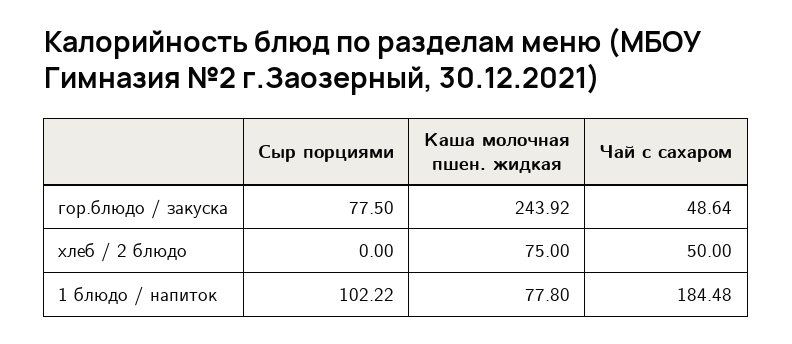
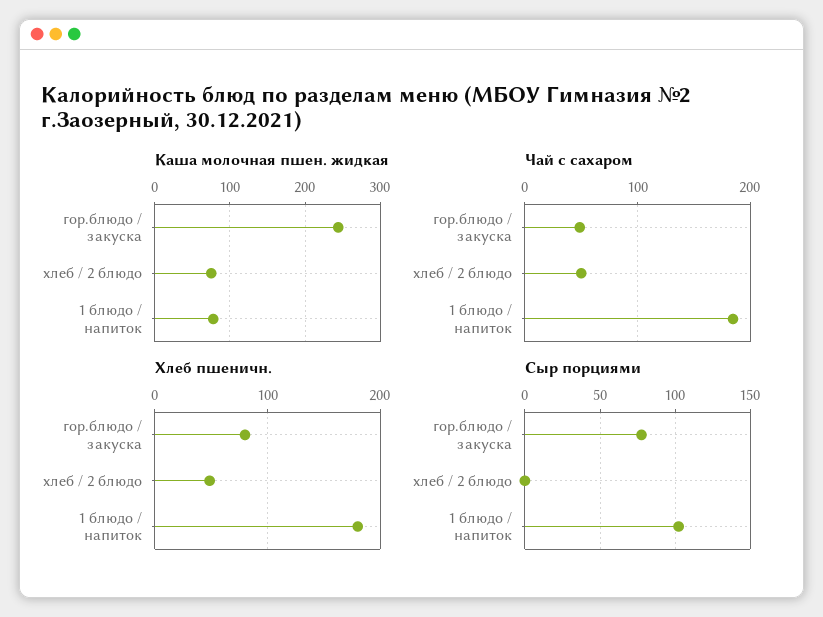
Хлеб пшеничн., гор.блюдо / закуска: none -> 80
Хлеб пшеничн., хлеб / 2 блюдо: none -> 50
Хлеб пшеничн., 1 блюдо / напиток: none -> 180

